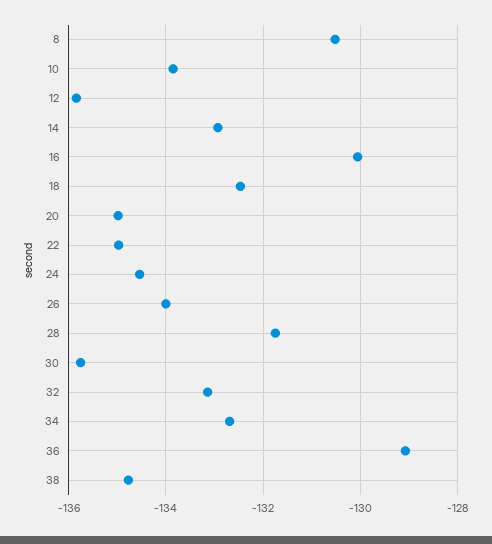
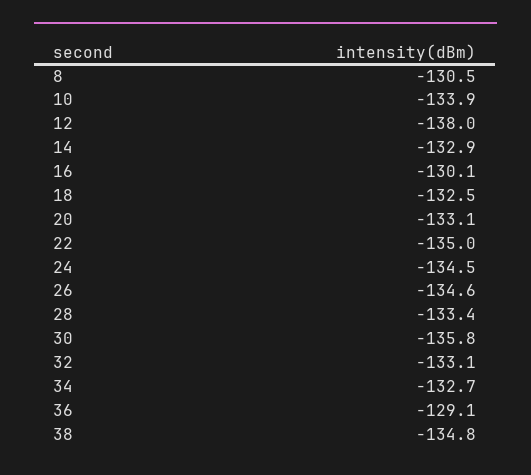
12: -135.8 -> -138
20: -135 -> -133.1
26: -134 -> -134.6
28: -131.8 -> -133.4

